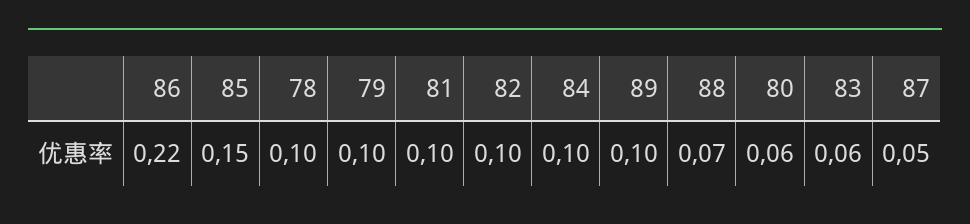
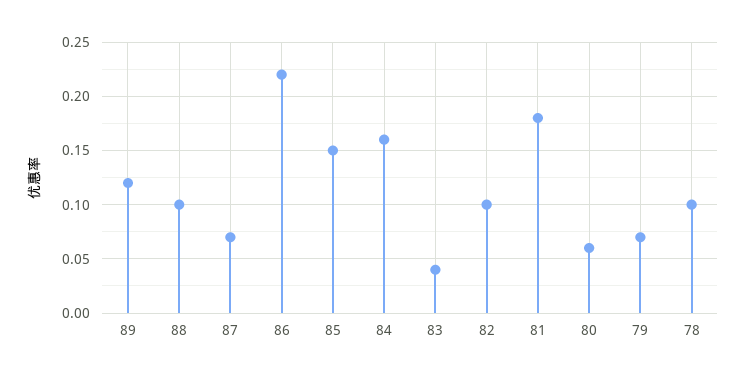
79: 0.1 -> 0.07
81: 0.1 -> 0.18
84: 0.1 -> 0.16
89: 0.1 -> 0.12
88: 0.07 -> 0.1
83: 0.06 -> 0.04
87: 0.05 -> 0.07

